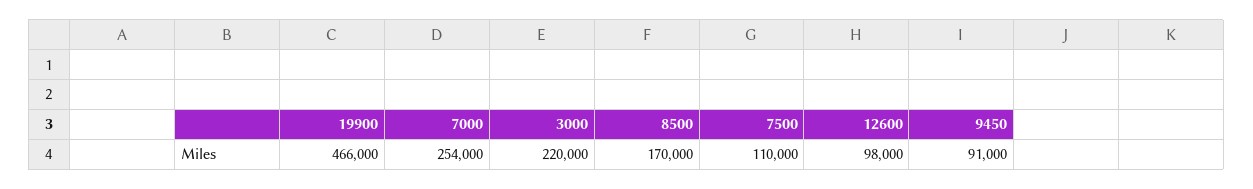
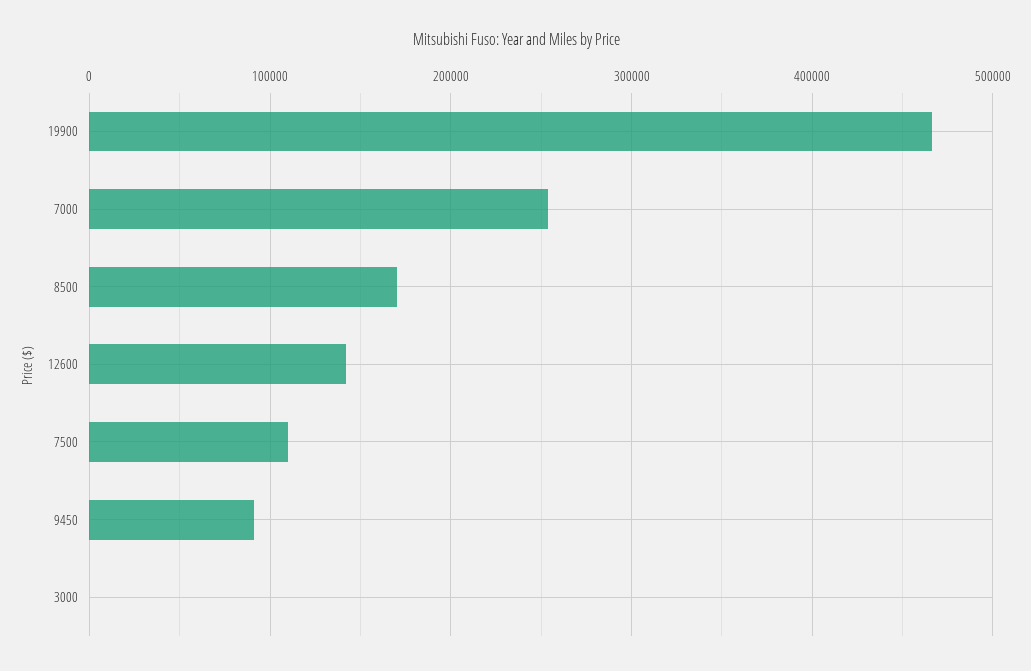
3000: 220000 -> 0
12600: 98000 -> 140000

